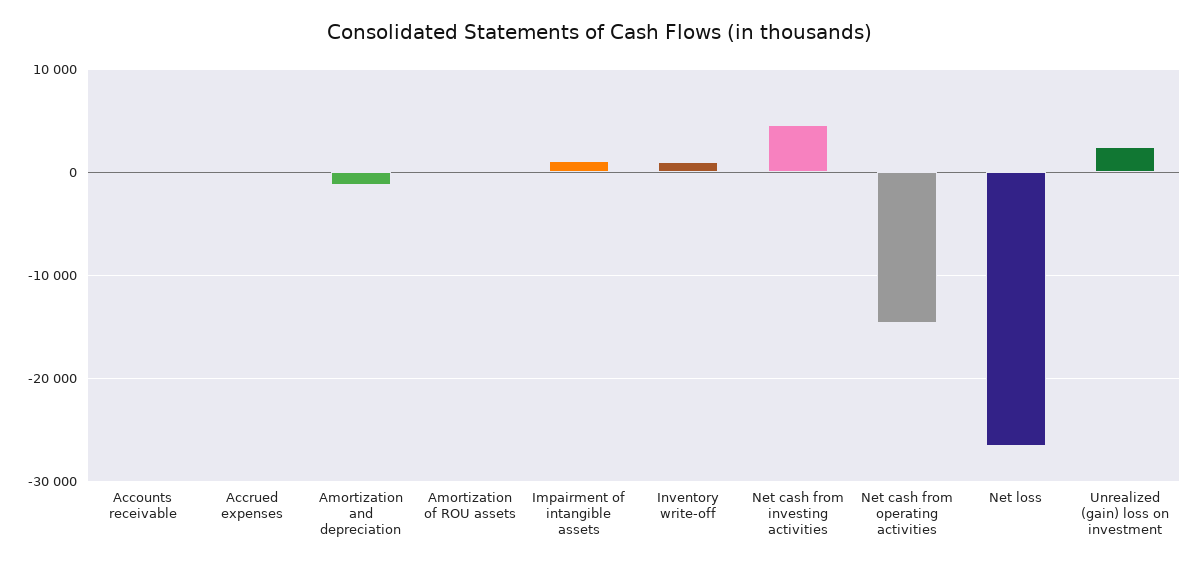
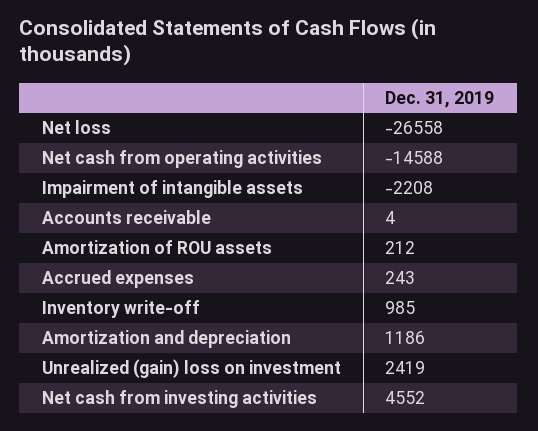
Amortization and depreciation: -1000 -> 1186
Impairment of intangible assets: 1000 -> -2208

